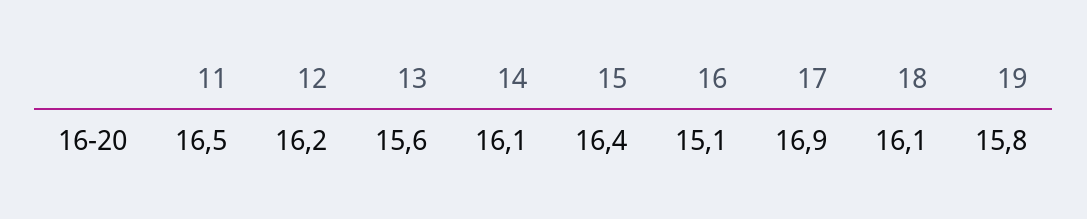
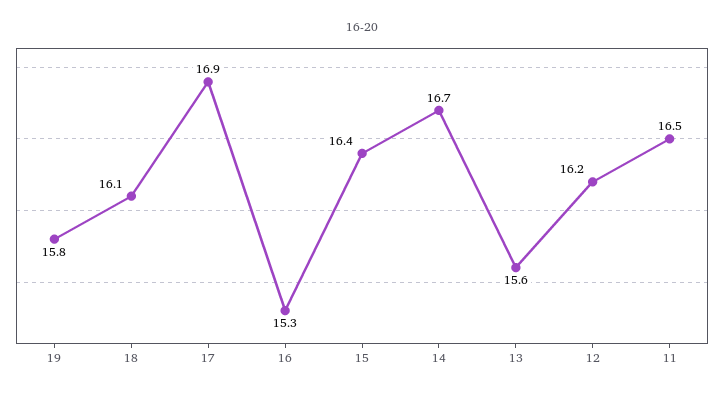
14: 16.1 -> 16.7
16: 15.1 -> 15.3

